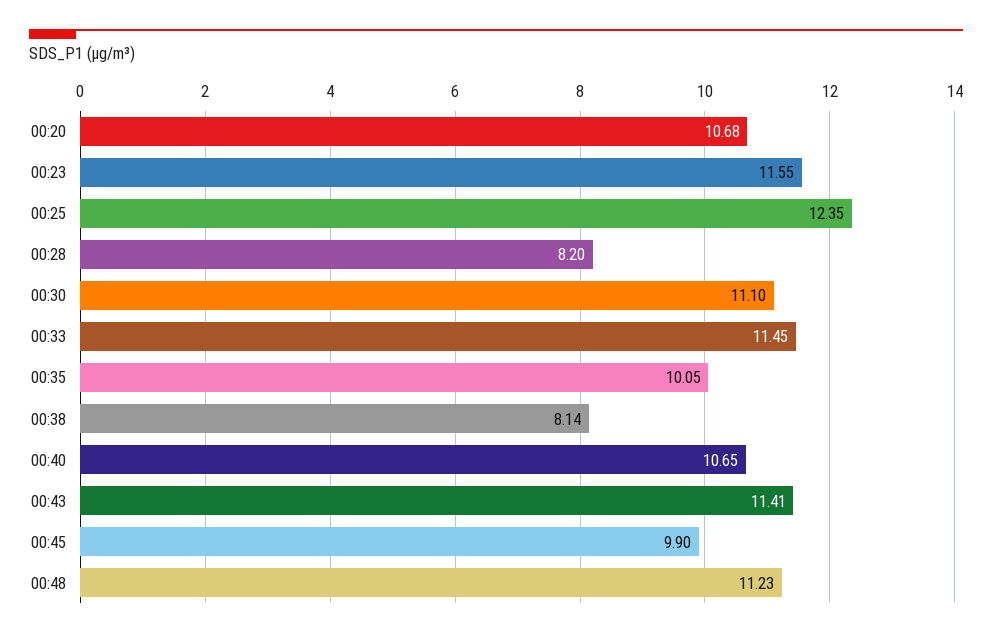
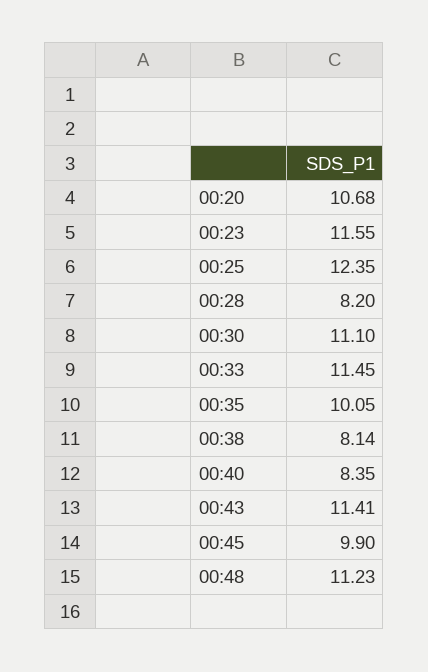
00:40: 10.65 -> 8.35

